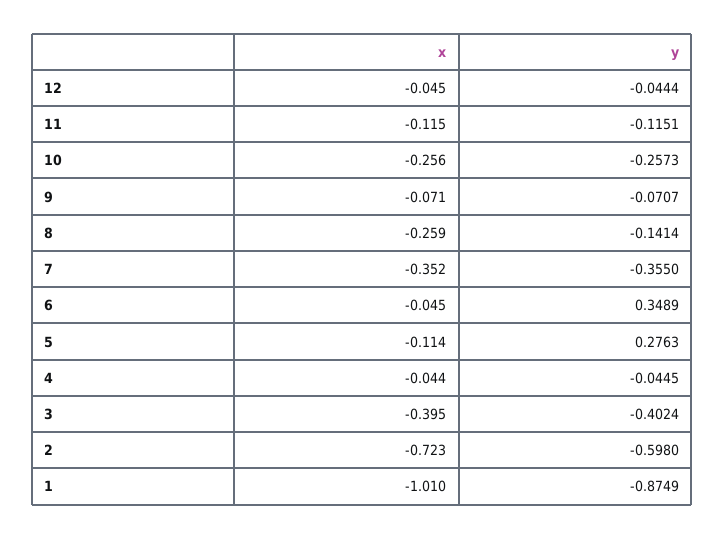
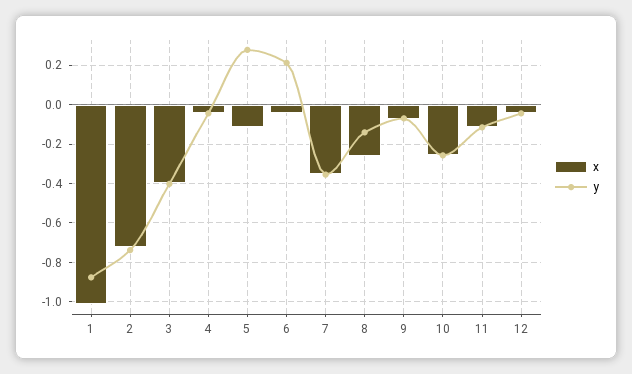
y, 6: 0.3489 -> 0.2
y, 2: -0.598 -> -0.75

